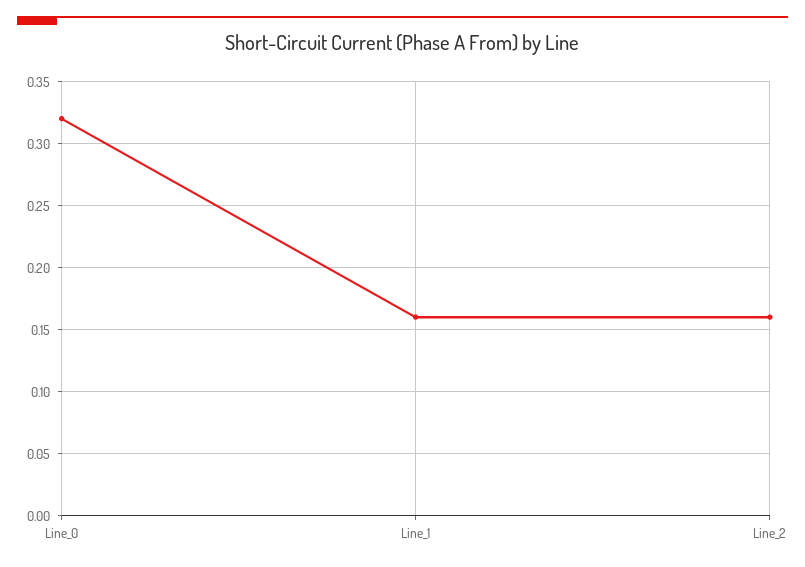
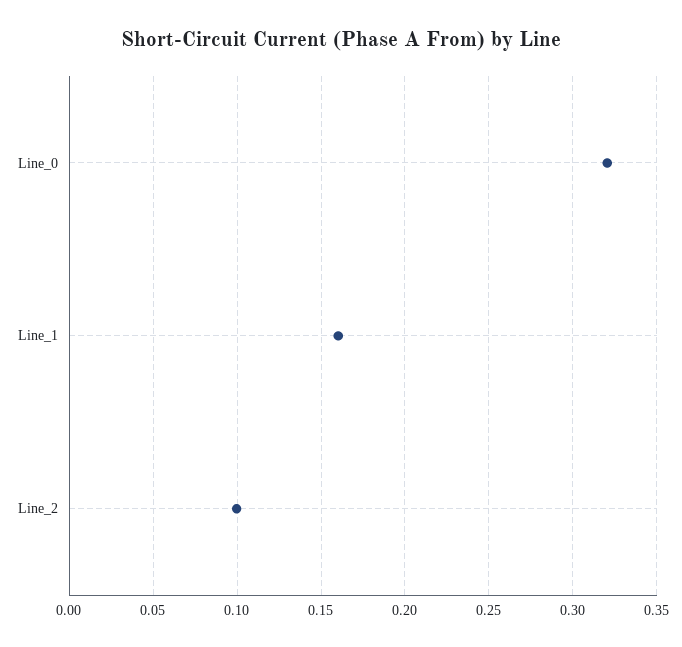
Line_2: 0.16 -> 0.1

